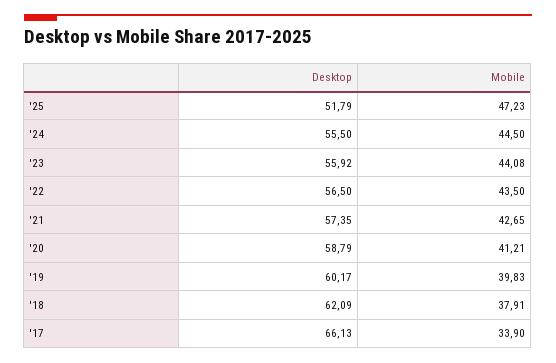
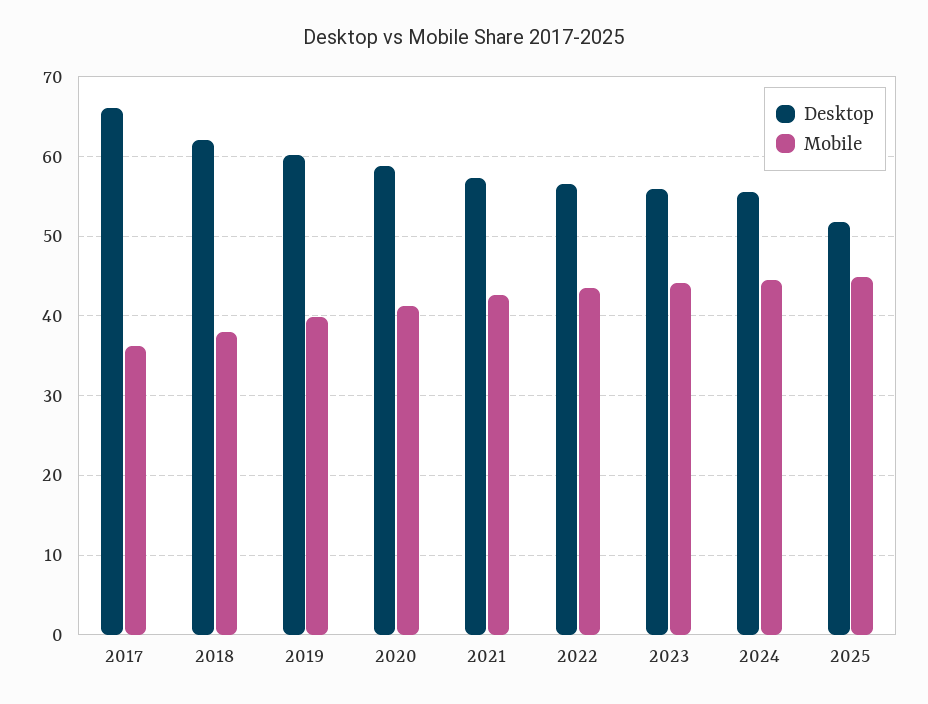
Mobile, '25: 47.23 -> 45
Mobile, '17: 33.9 -> 36

